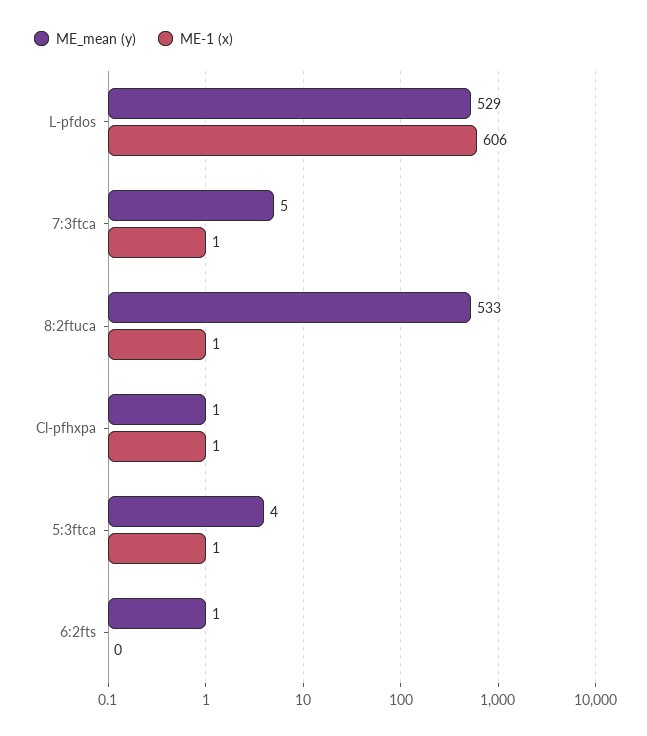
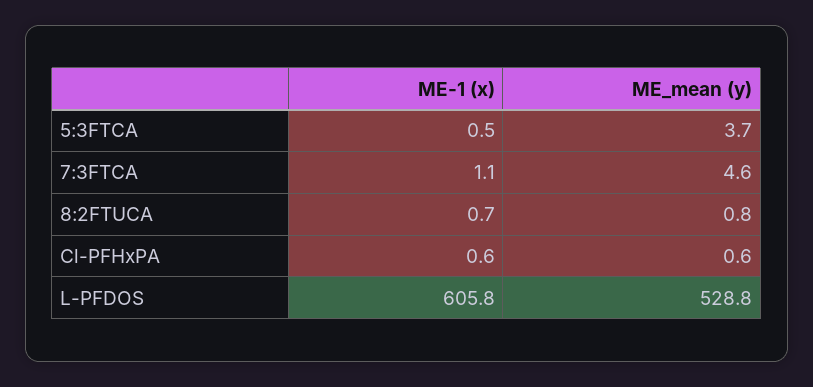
ME_mean (y), 8:2ftuca: 533 -> 0.8
ME_mean (y), 6:2fts: 1 -> none
ME-1 (x), 6:2fts: 0 -> none

